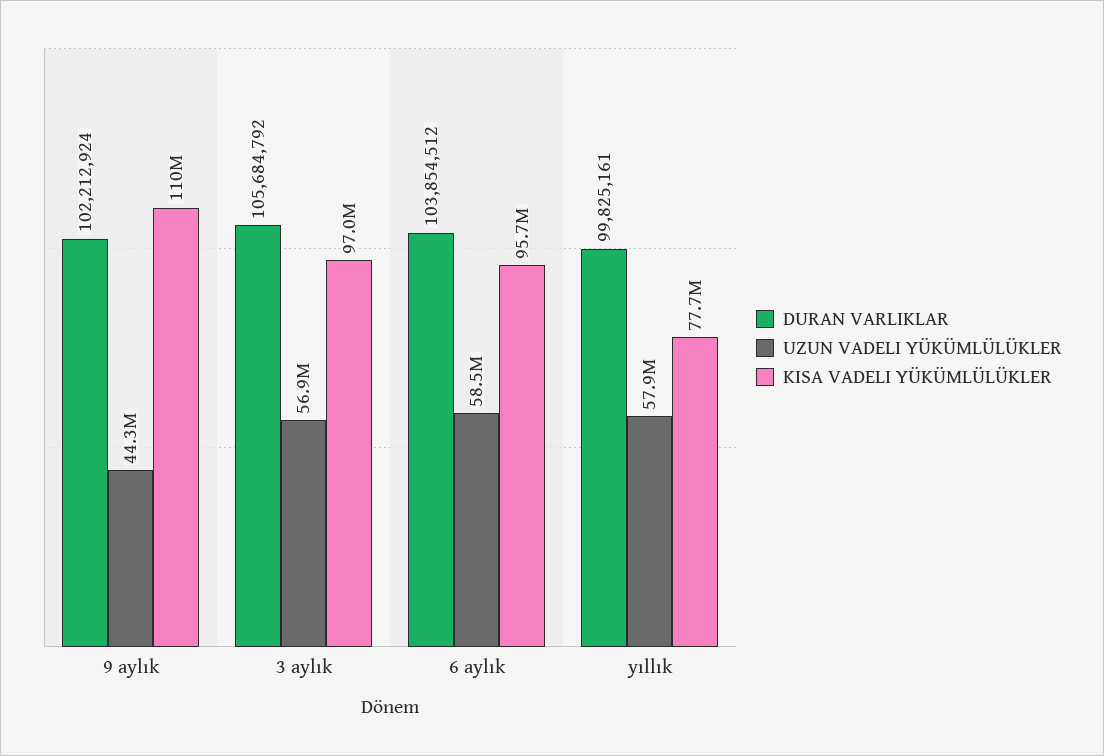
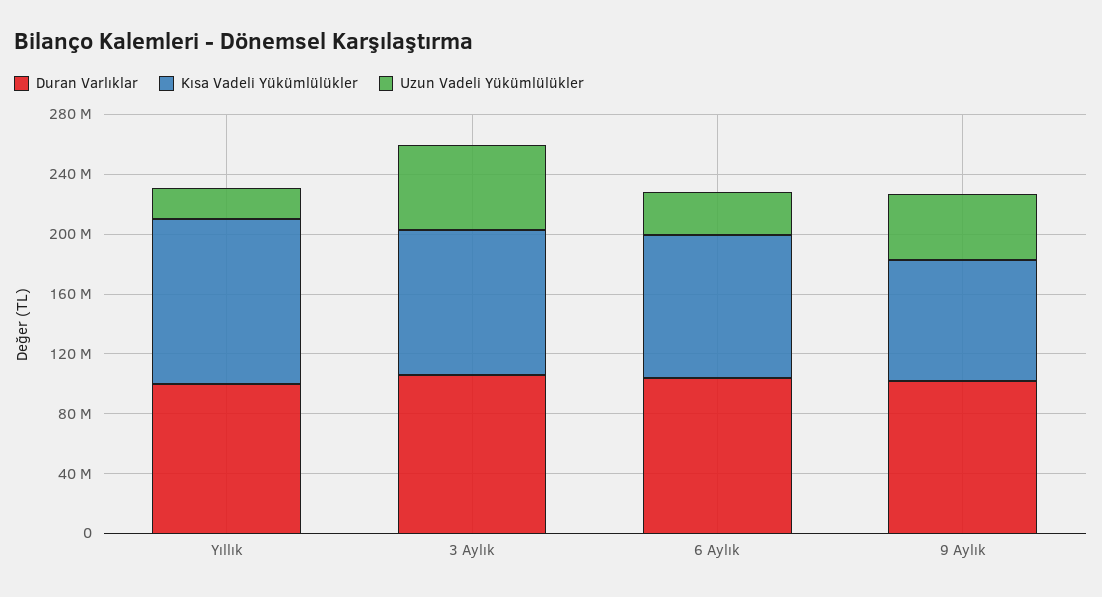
KISA VADELI YÜKÜMLÜLÜKLER, 9 aylık: 110000000 -> 80000000
UZUN VADELI YÜKÜMLÜLÜKLER, 6 aylık: 58500000 -> 30000000
UZUN VADELI YÜKÜMLÜLÜKLER, yıllık: 57900000 -> 20000000
KISA VADELI YÜKÜMLÜLÜKLER, yıllık: 77700000 -> 110000000

